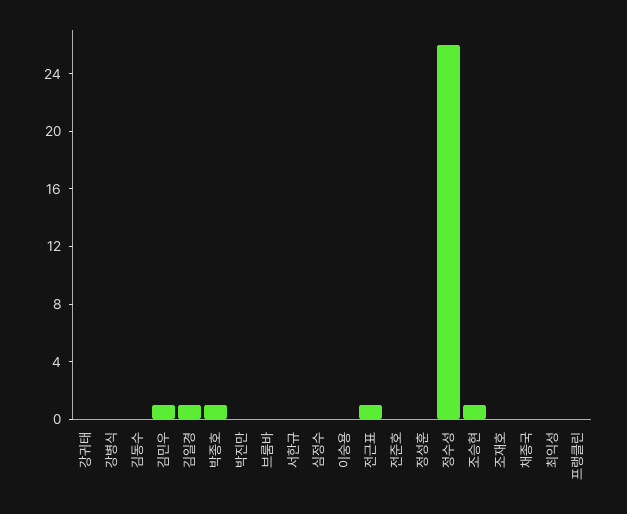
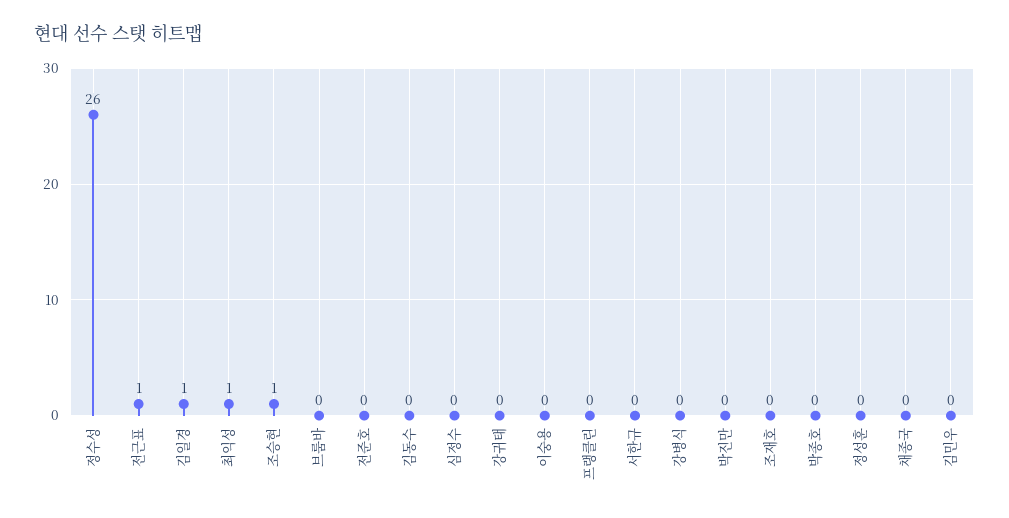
김민우: 1 -> 0
박종호: 1 -> 0
최익성: 0 -> 1

